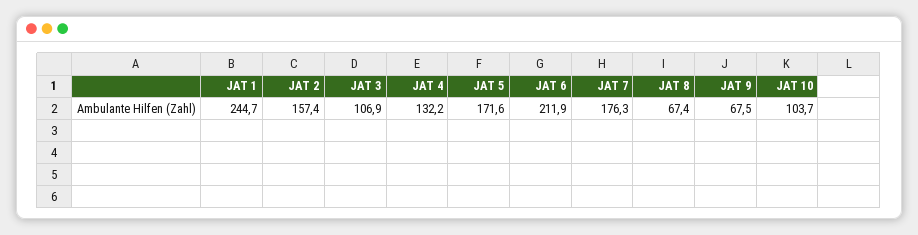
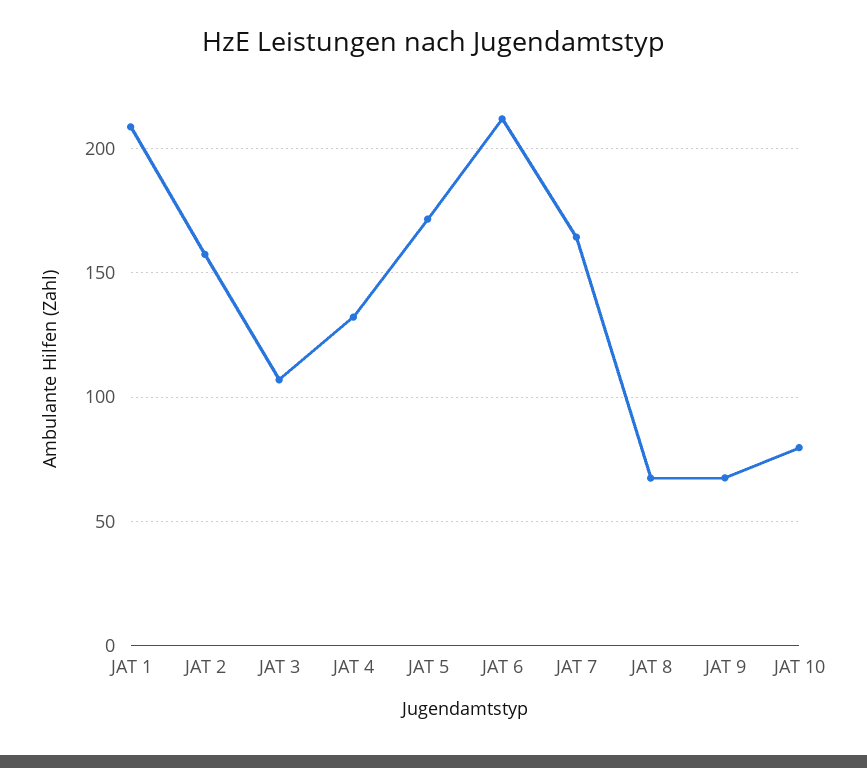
JAT 1: 244.7 -> 210
JAT 7: 176.3 -> 165
JAT 10: 103.7 -> 80

